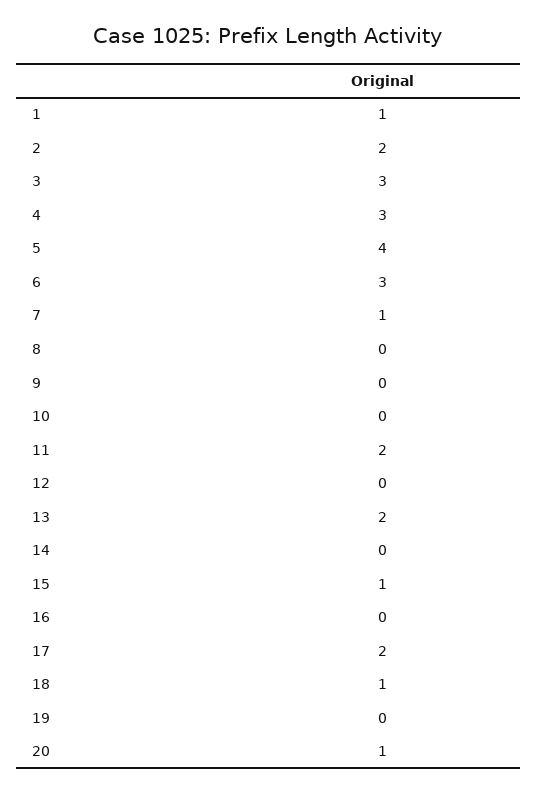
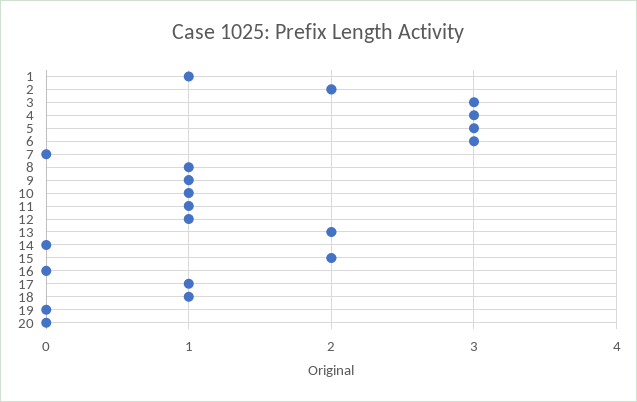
5: 4 -> 3
7: 1 -> 0
8: 0 -> 1
9: 0 -> 1
10: 0 -> 1
11: 2 -> 1
12: 0 -> 1
15: 1 -> 2
17: 2 -> 1
20: 1 -> 0

